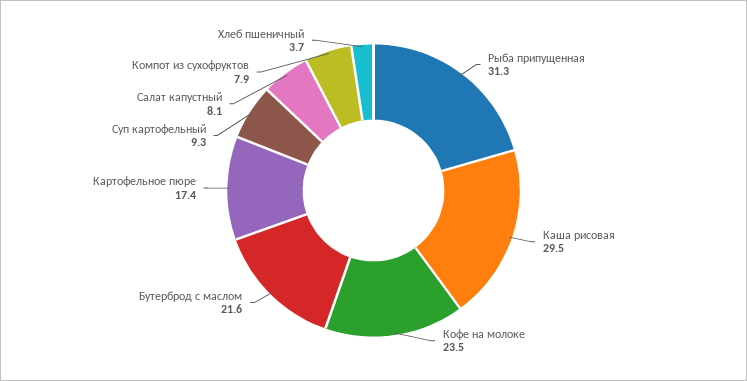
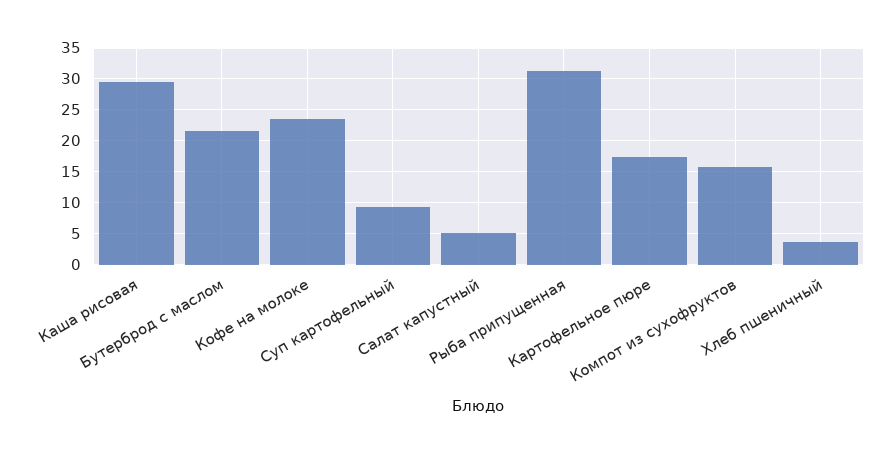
Салат капустный: 8.1 -> 5
Компот из сухофруктов: 7.9 -> 16

